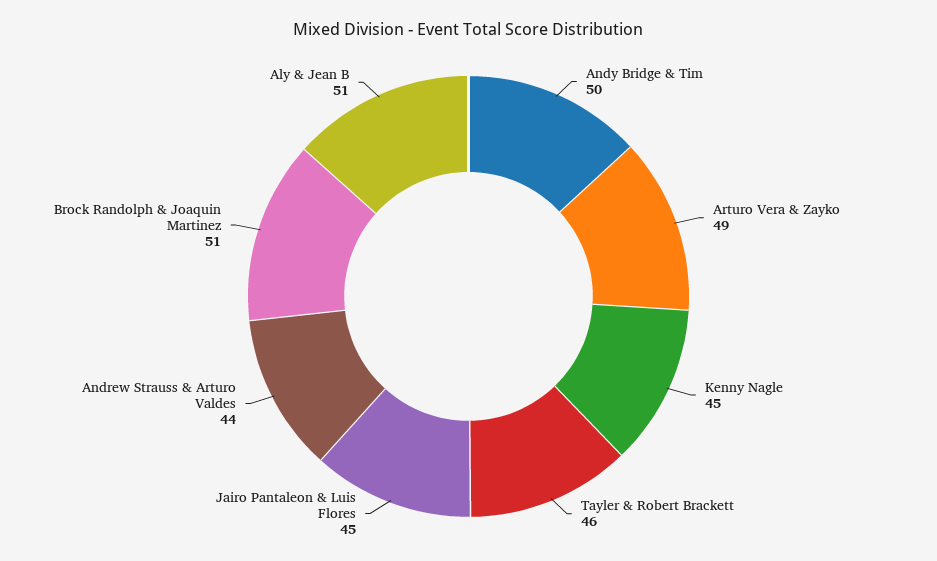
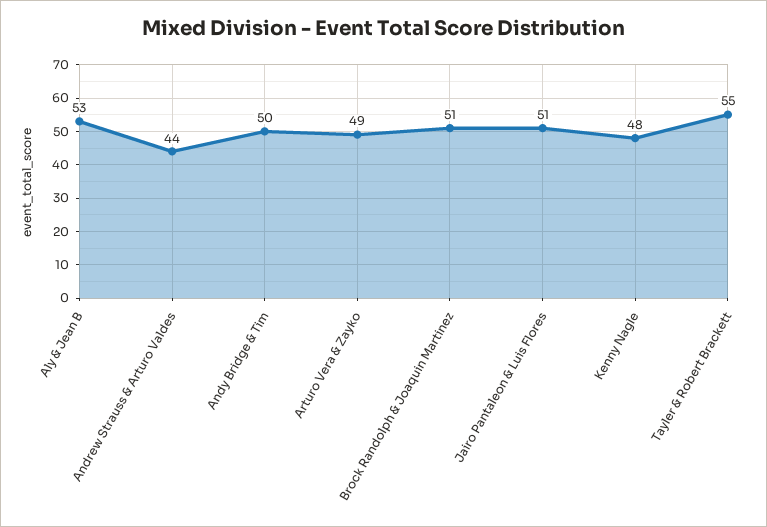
Kenny Nagle: 45 -> 48
Tayler & Robert Brackett: 46 -> 55
Jairo Pantaleon & Luis Flores: 45 -> 51
Aly & Jean B: 51 -> 53

